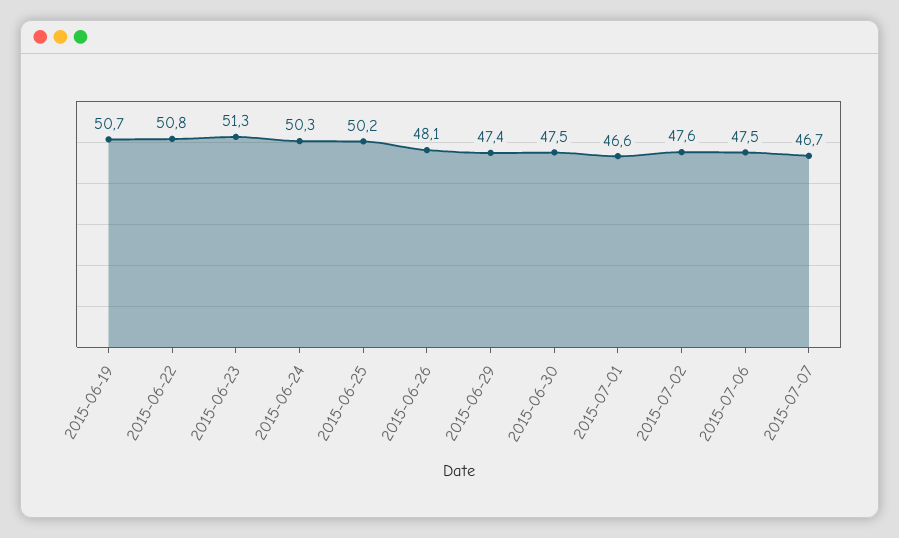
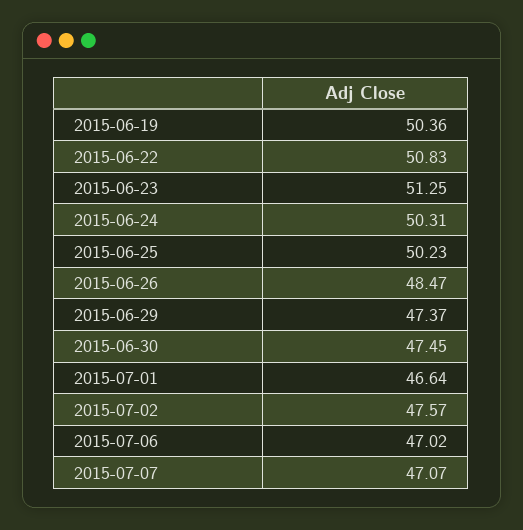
2015-06-19: 50.7 -> 50.36
2015-06-26: 48.1 -> 48.47
2015-07-06: 47.5 -> 47.02
2015-07-07: 46.7 -> 47.07

